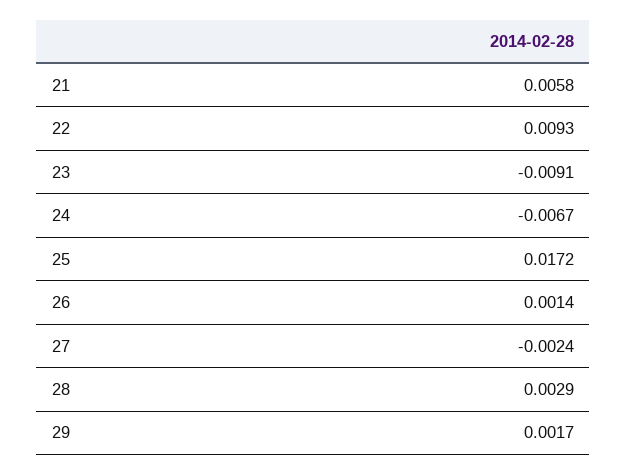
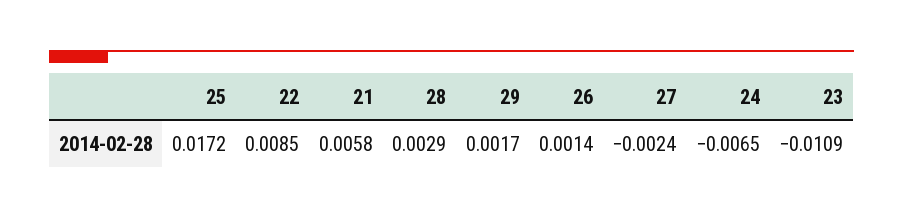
22: 0.0093 -> 0.0085
23: -0.0091 -> -0.0109
24: -0.0067 -> -0.0065

